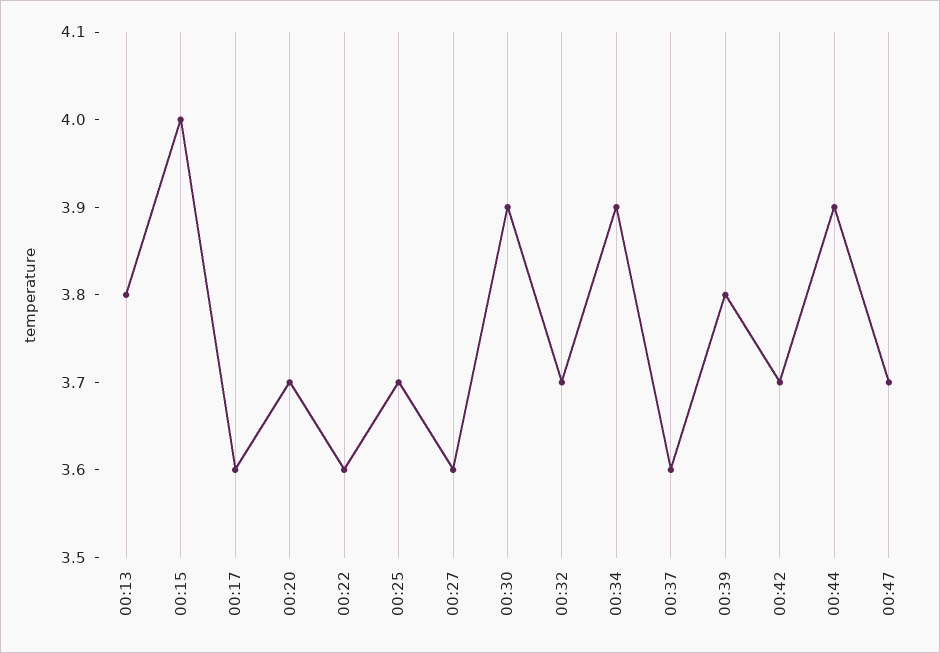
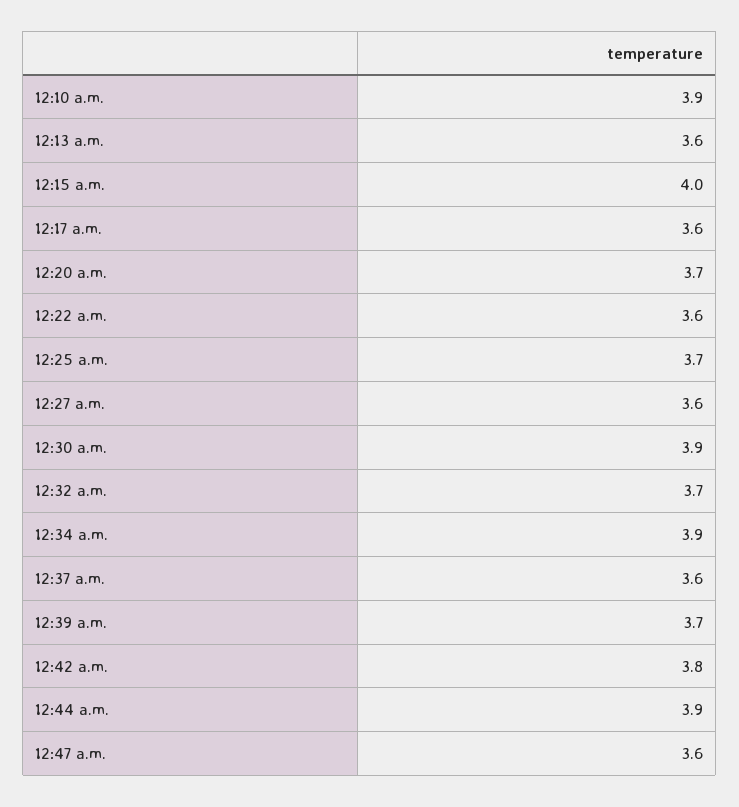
00:13: 3.8 -> 3.6
00:39: 3.8 -> 3.7
00:42: 3.7 -> 3.8
00:47: 3.7 -> 3.6
12:10 a.m.: none -> 3.9

